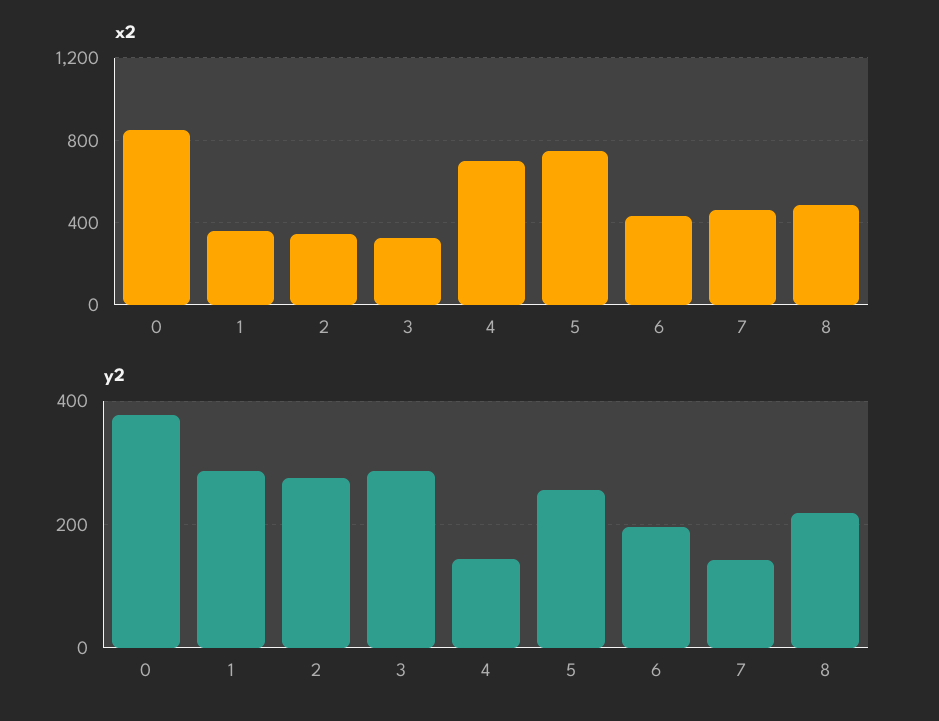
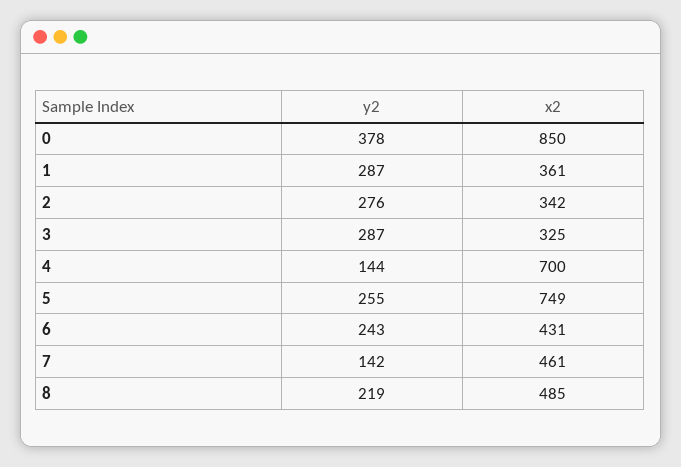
y2, 6: 200 -> 243

